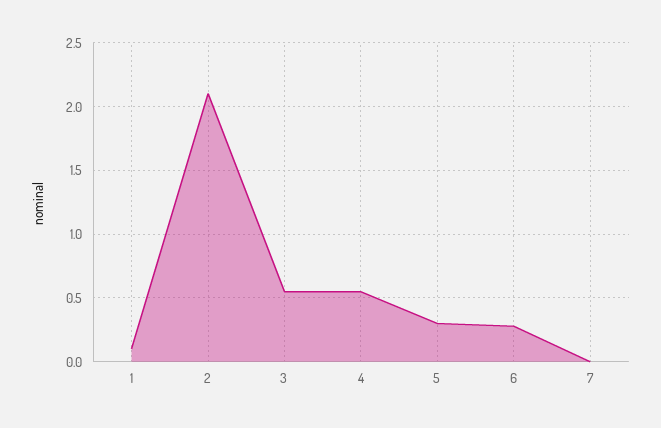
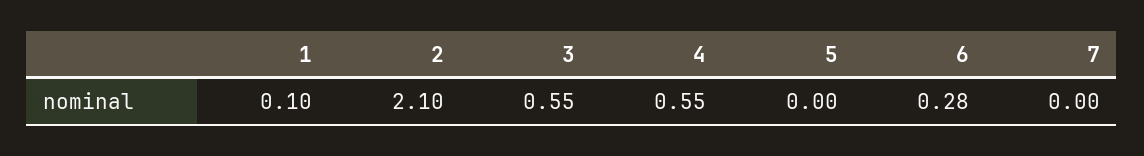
5: 0.3 -> 0

